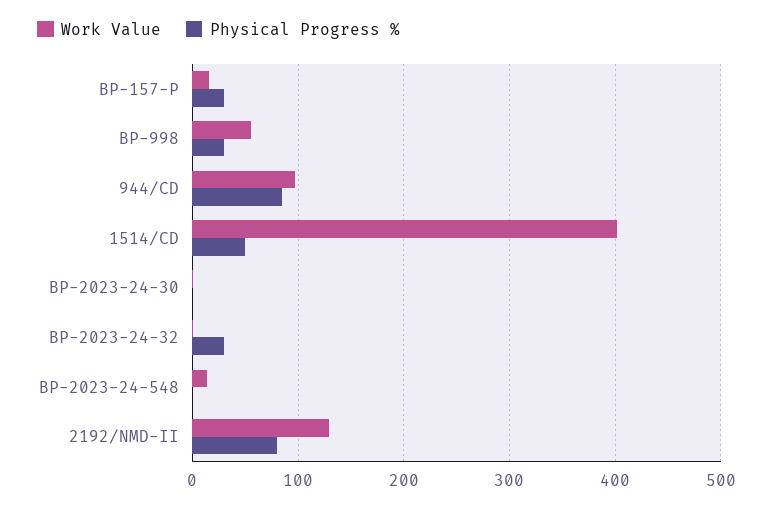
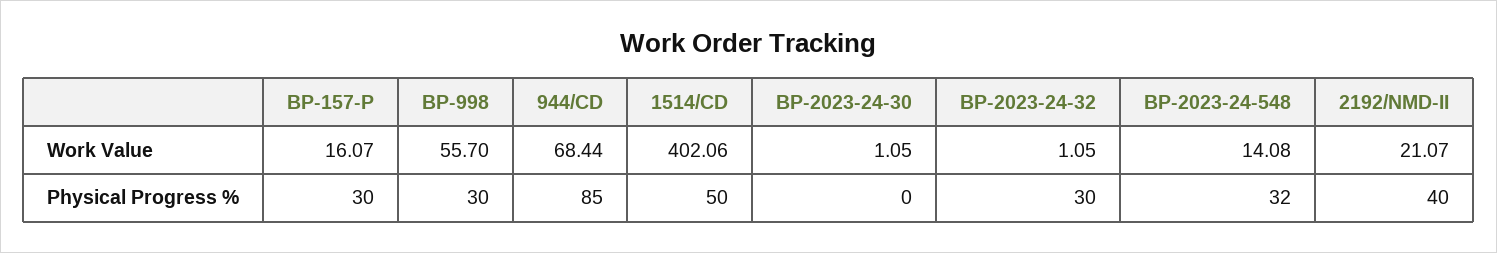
Work Value, 944/CD: 100 -> 68.44
Physical Progress %, BP-2023-24-548: 0 -> 32
Work Value, 2192/NMD-II: 130 -> 21.07
Physical Progress %, 2192/NMD-II: 80 -> 40

